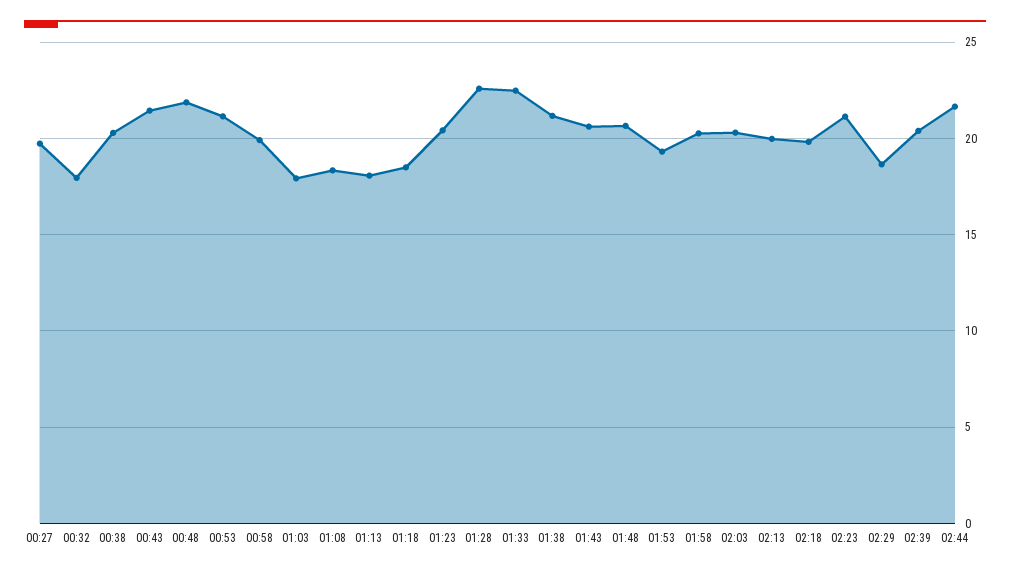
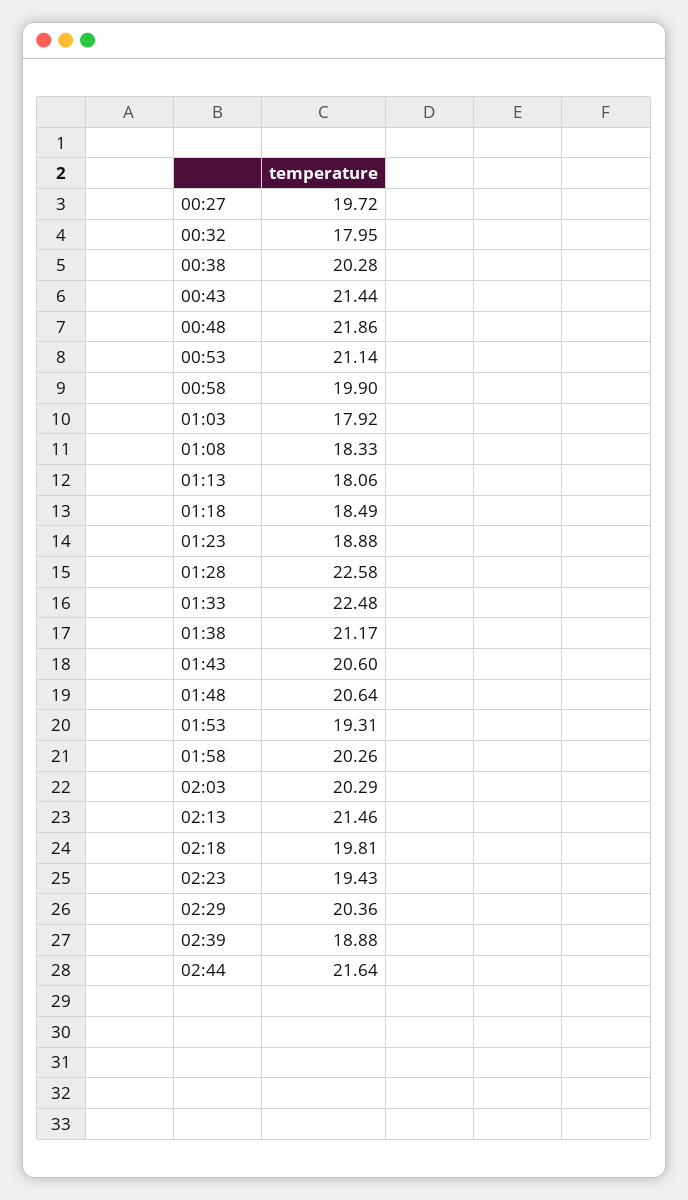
01:23: 20.5 -> 18.88
02:13: 20 -> 21.46
02:23: 21 -> 19.43
02:29: 18.5 -> 20.36
02:39: 20.5 -> 18.88

